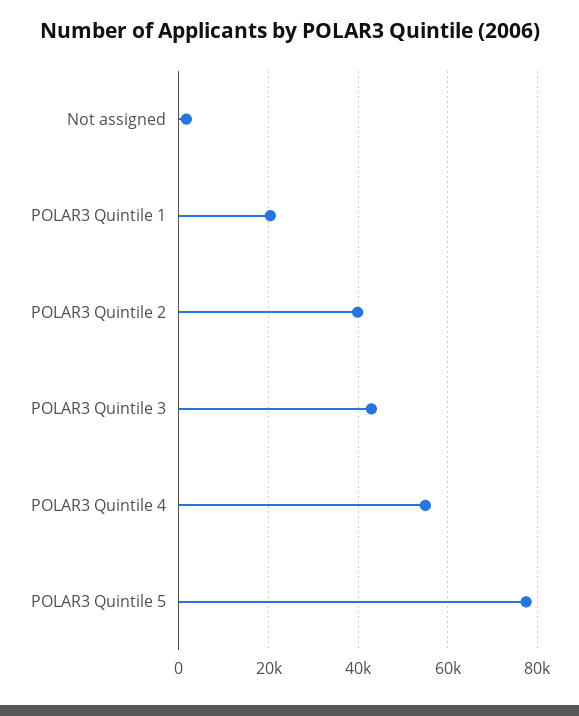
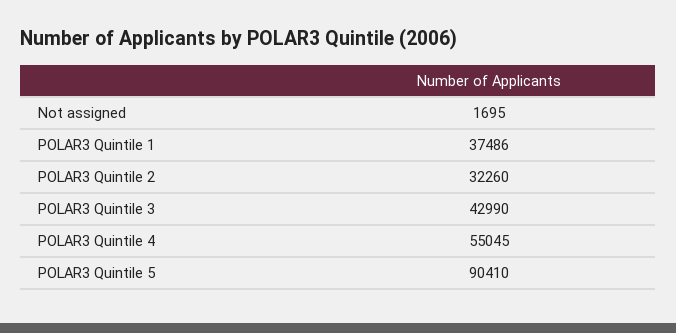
POLAR3 Quintile 1: 20000 -> 37486
POLAR3 Quintile 2: 40000 -> 32260
POLAR3 Quintile 5: 78000 -> 90410

